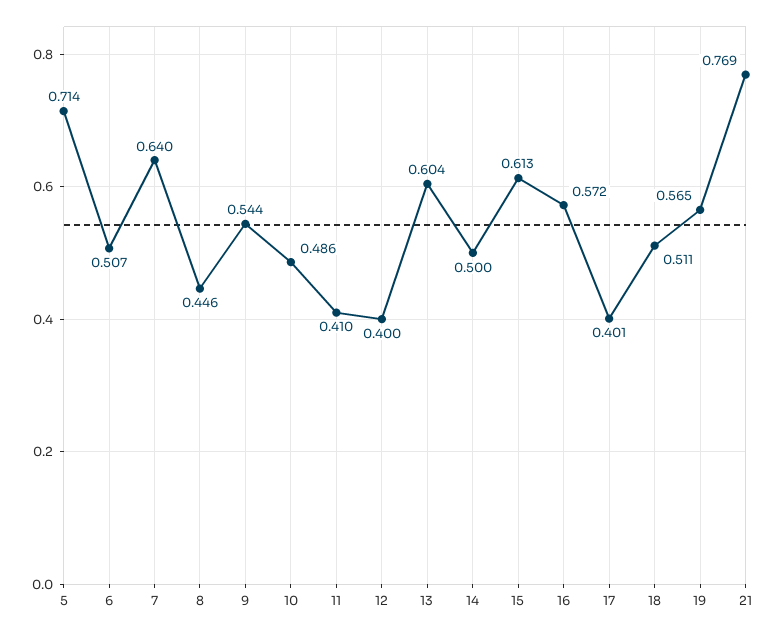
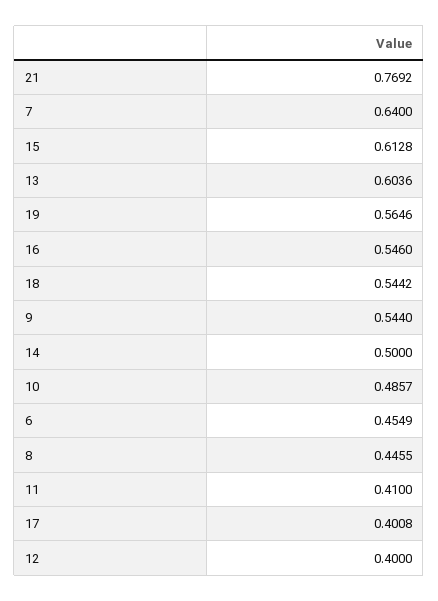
5: 0.714 -> none
6: 0.507 -> 0.4549
16: 0.572 -> 0.546
18: 0.511 -> 0.5442

